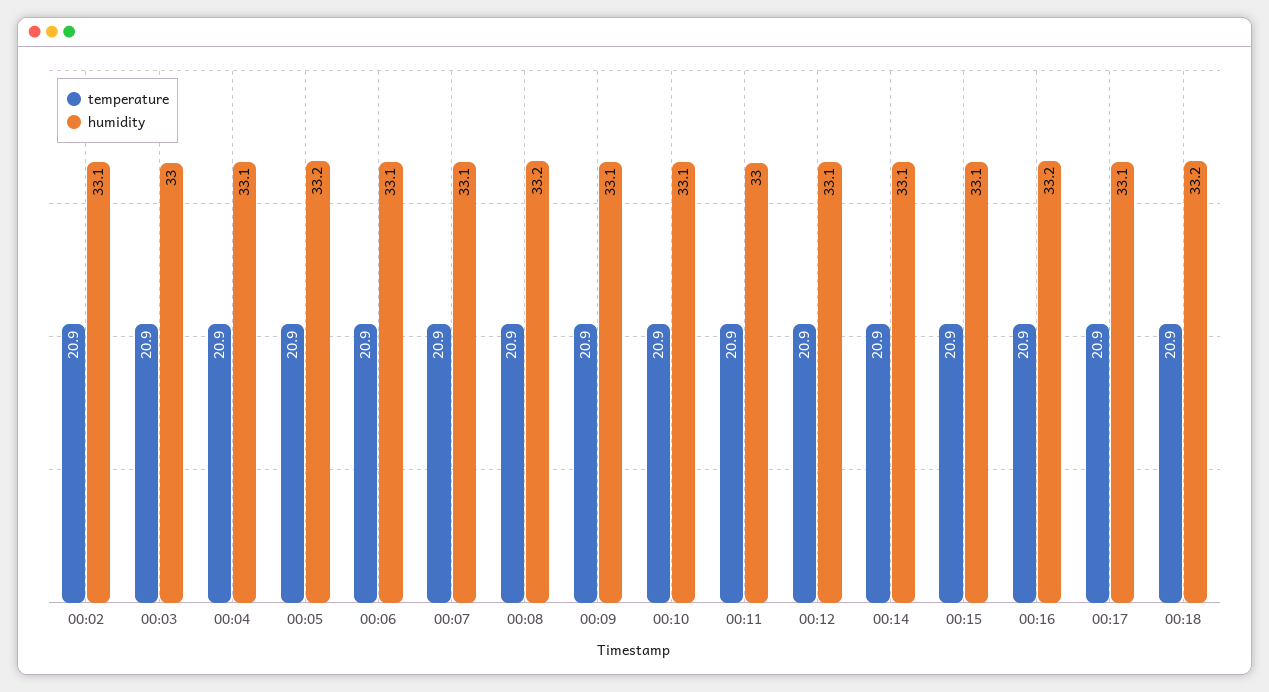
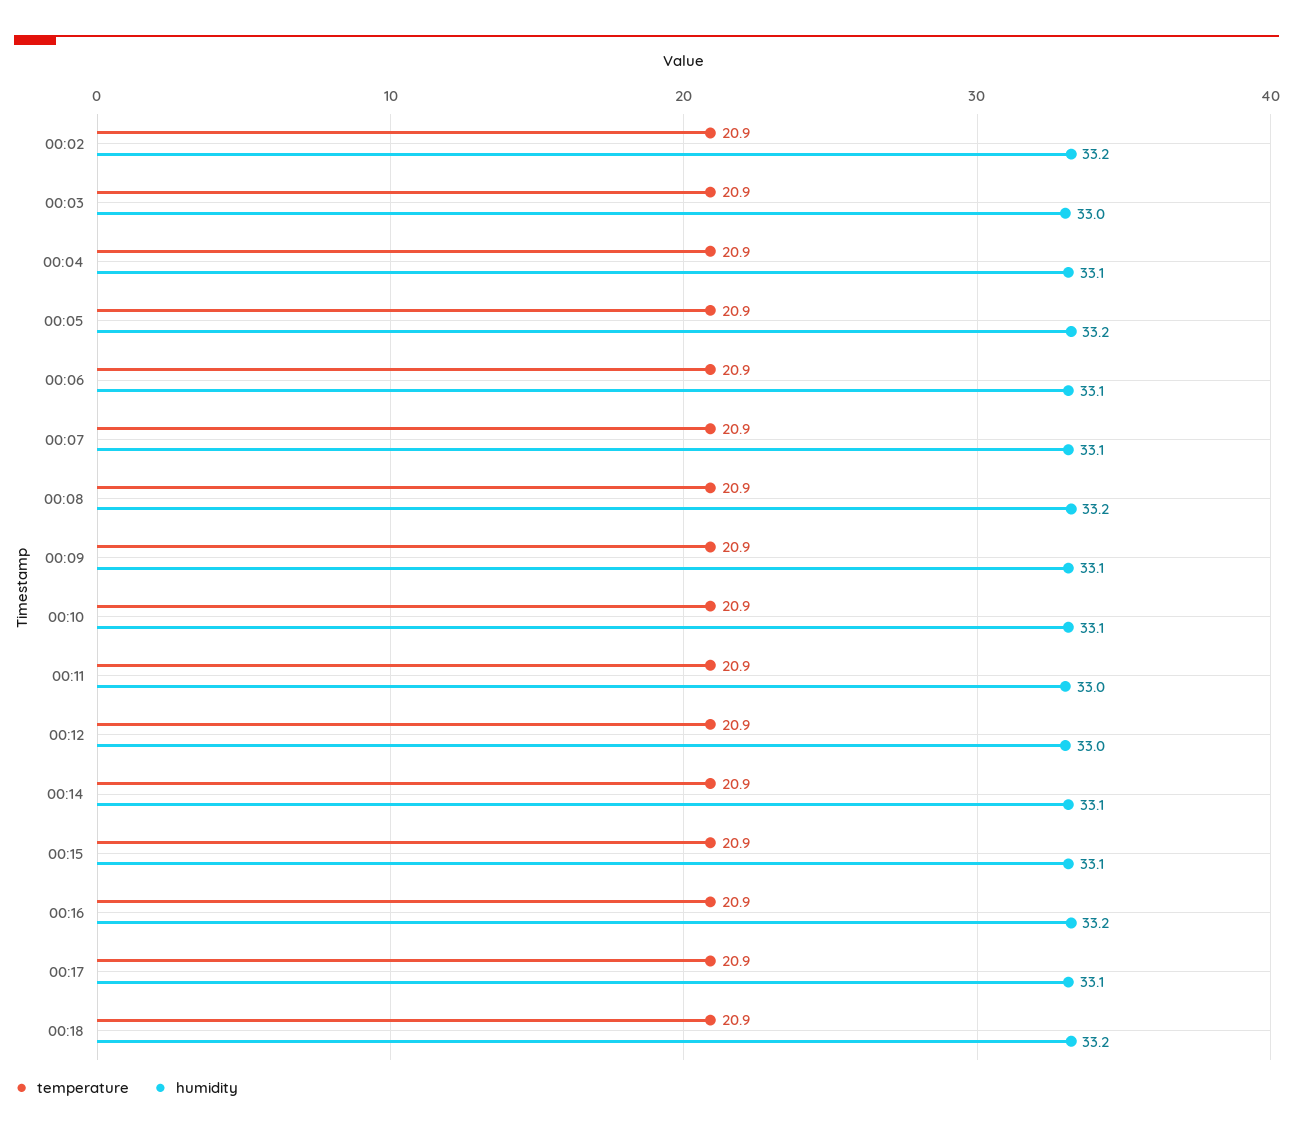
humidity, 00:02: 33.1 -> 33.2
humidity, 00:12: 33.1 -> 33

